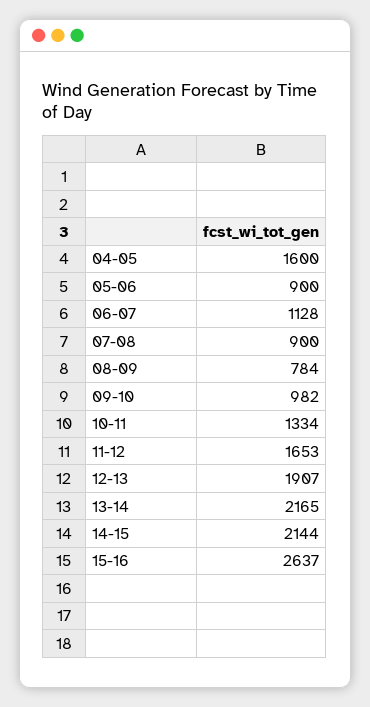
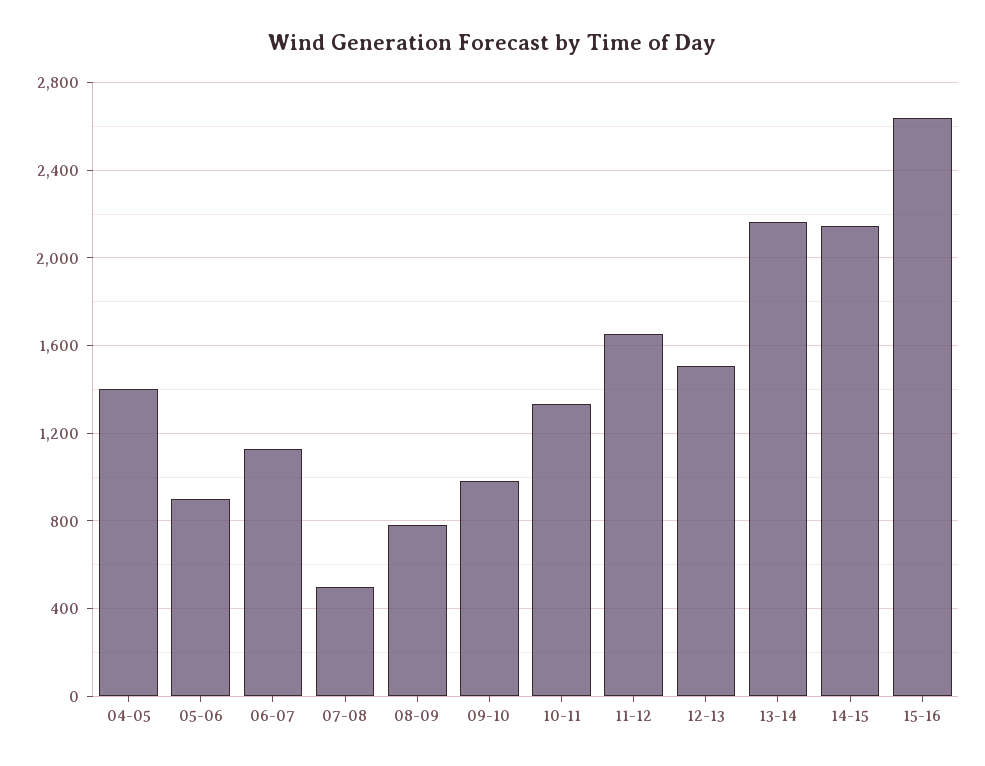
04-05: 1600 -> 1400
07-08: 900 -> 500
12-13: 1907 -> 1500

